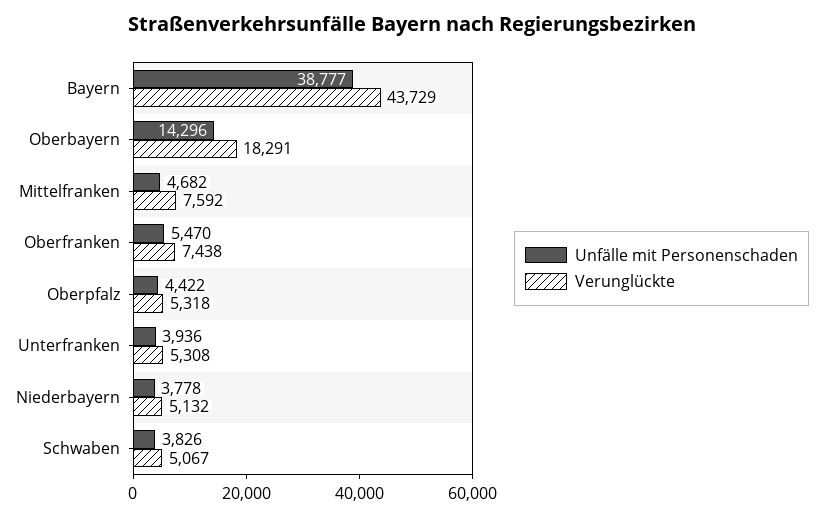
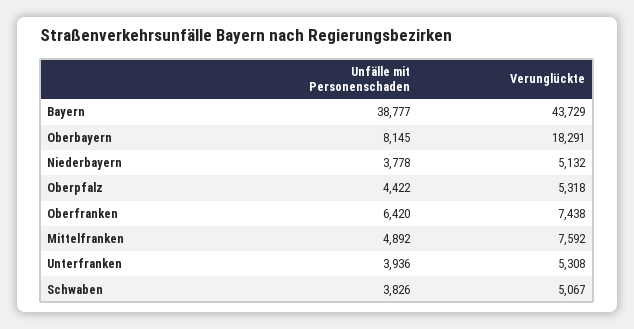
Unfälle mit Personenschaden, Oberbayern: 14296 -> 8145
Unfälle mit Personenschaden, Mittelfranken: 4682 -> 4892
Unfälle mit Personenschaden, Oberfranken: 5470 -> 6420

